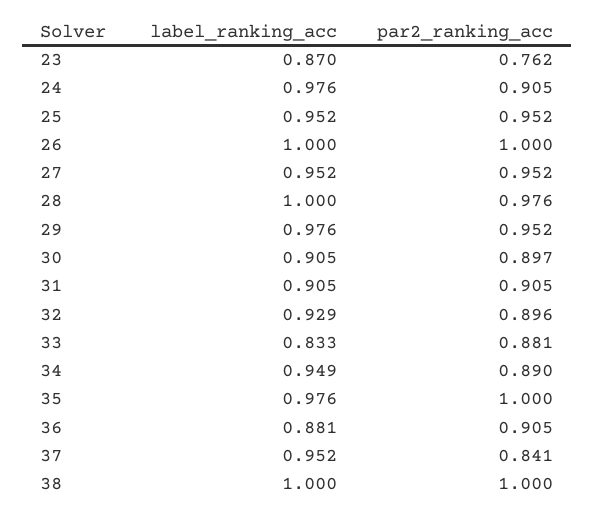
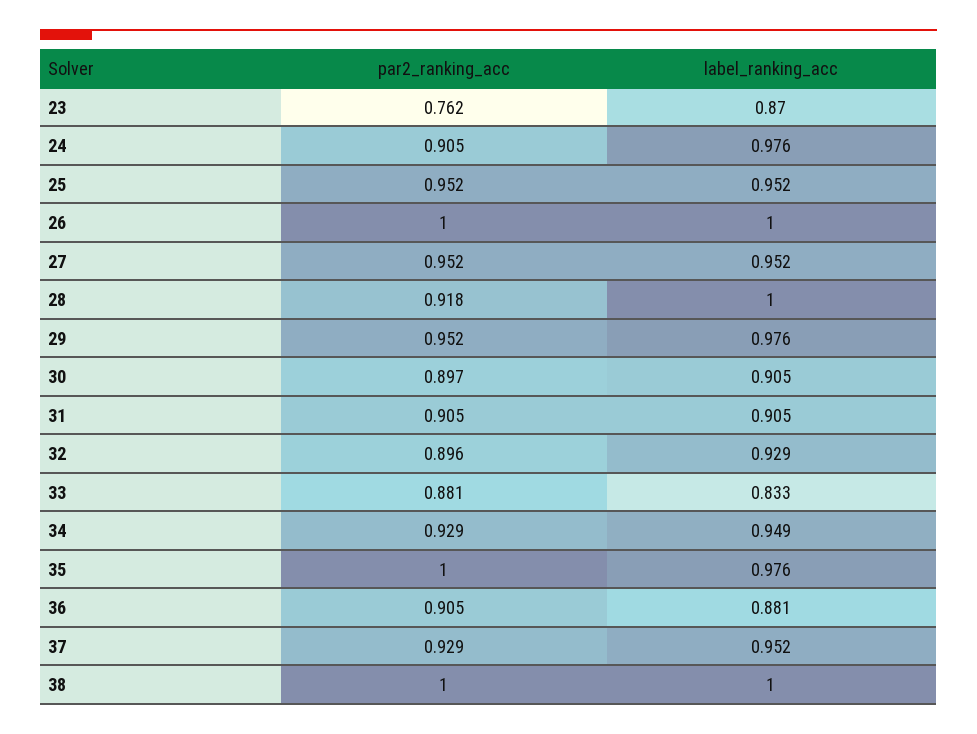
par2_ranking_acc, 28: 0.976 -> 0.918
par2_ranking_acc, 34: 0.89 -> 0.929
par2_ranking_acc, 37: 0.841 -> 0.929

